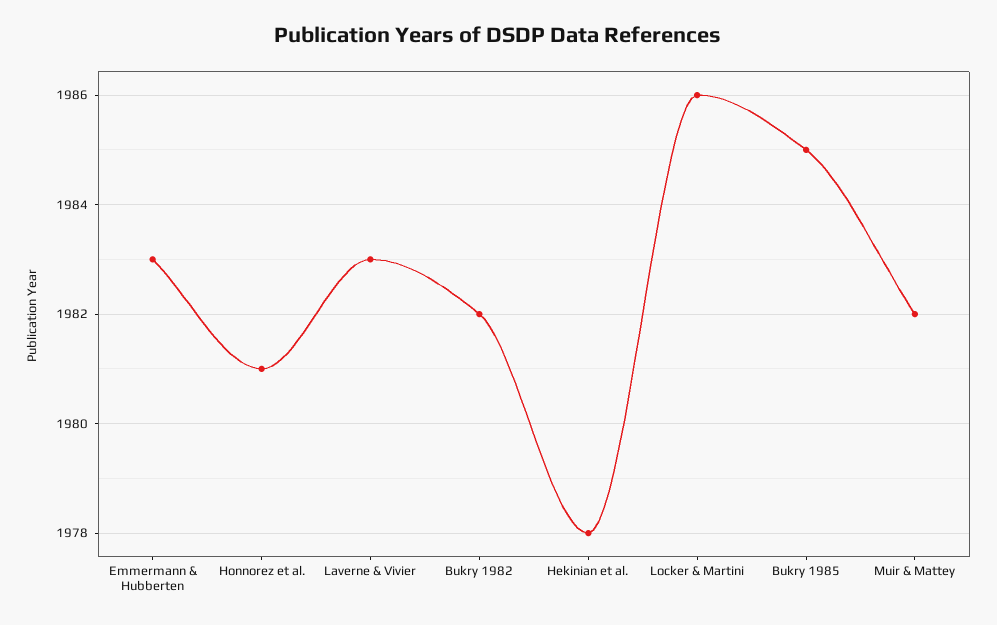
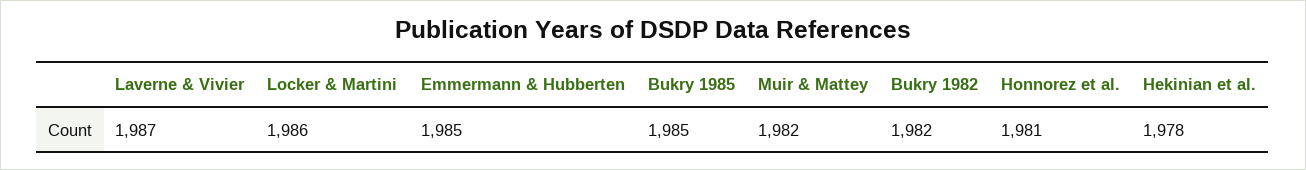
Emmermann & Hubberten: 1983 -> 1985
Laverne & Vivier: 1983 -> 1987

